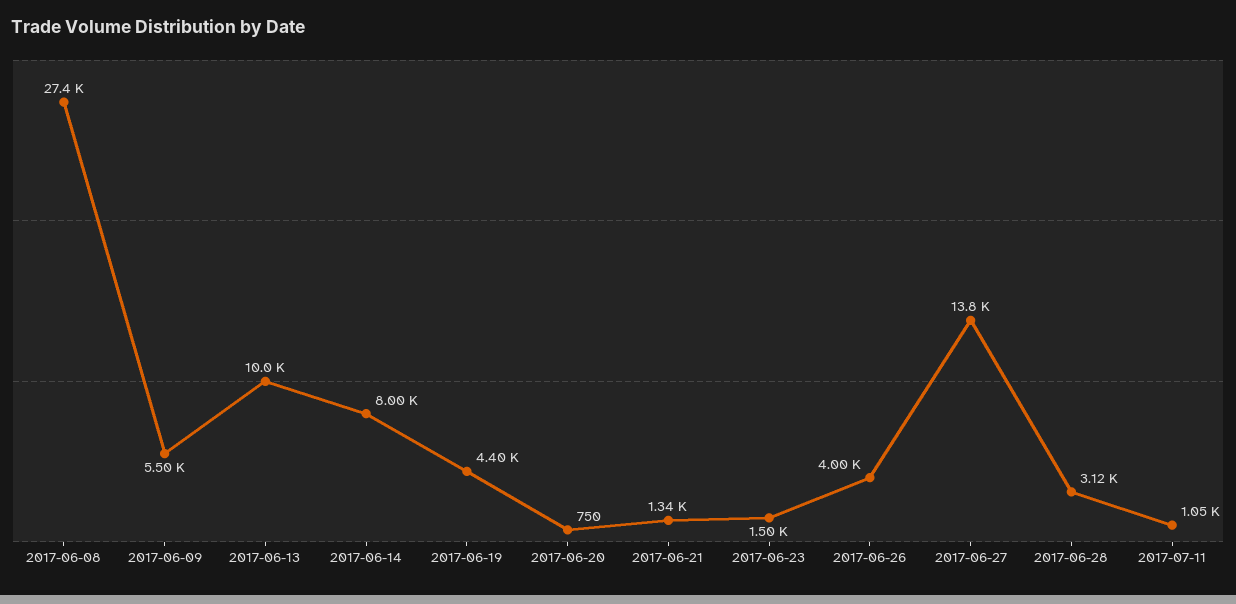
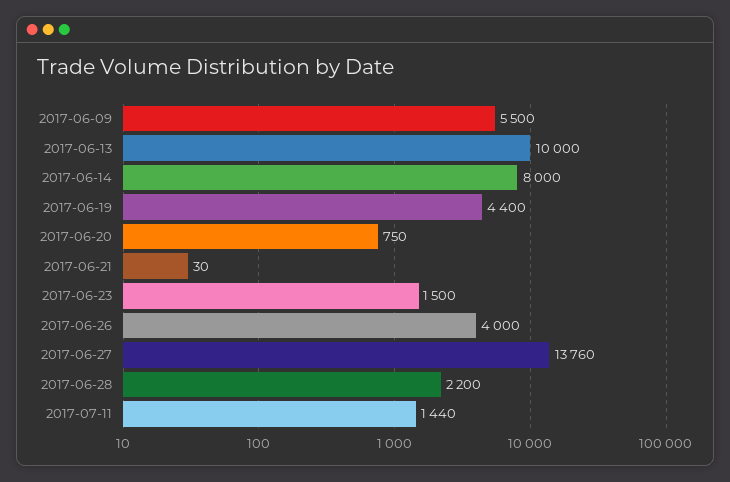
2017-06-08: 27400 -> none
2017-06-21: 1340 -> 30
2017-06-28: 3120 -> 2200
2017-07-11: 1050 -> 1440

